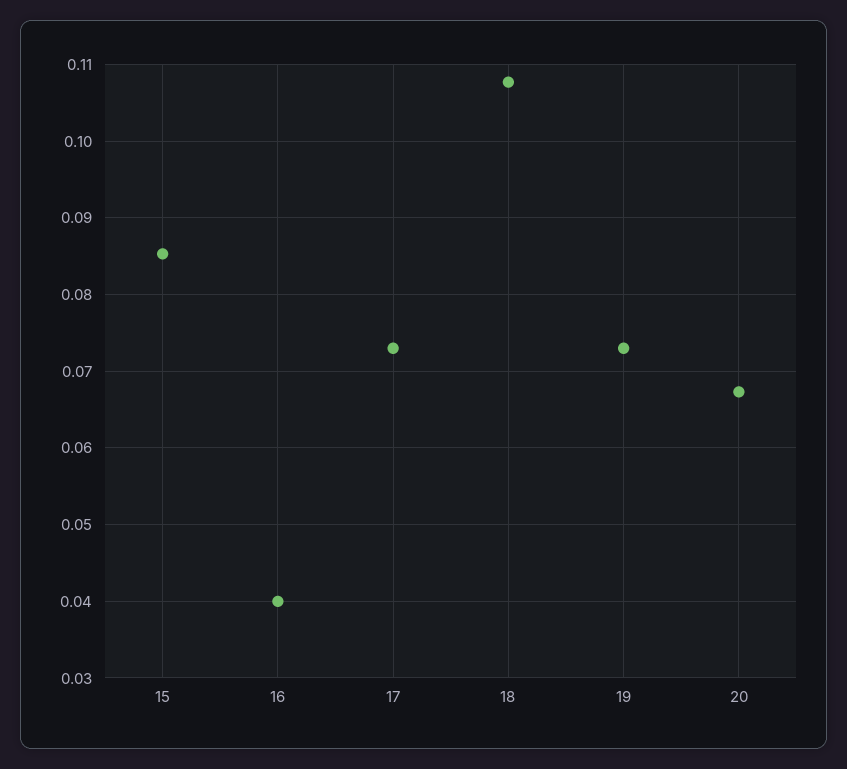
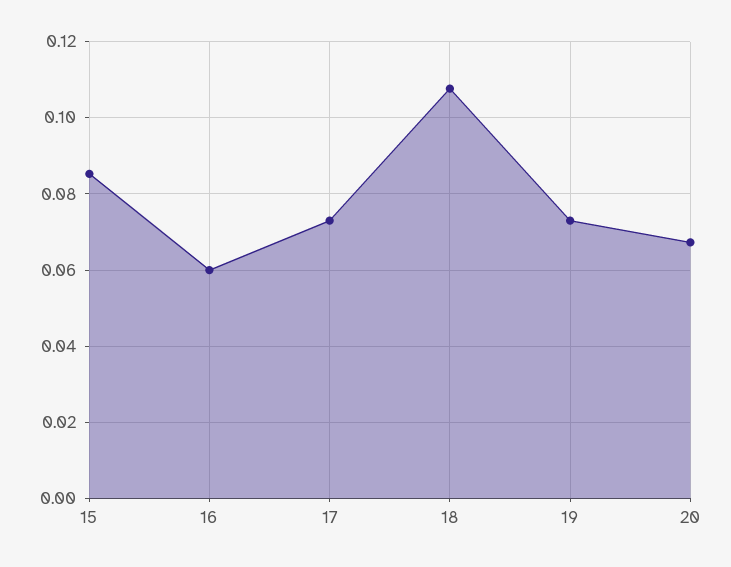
16: 0.04 -> 0.06

